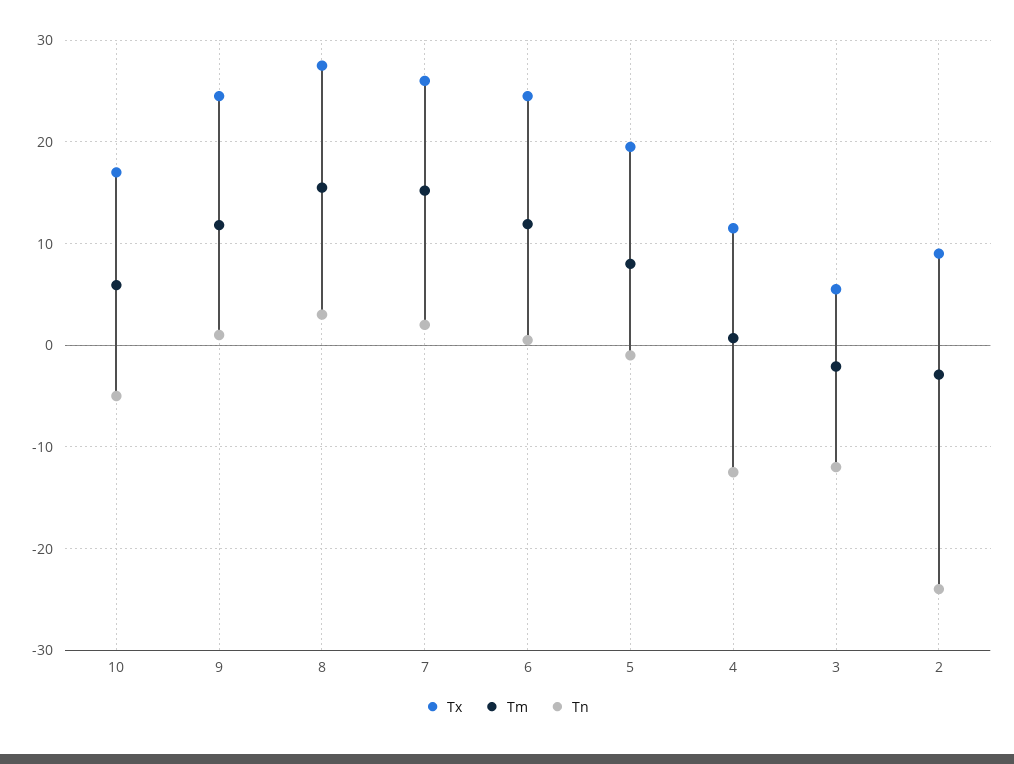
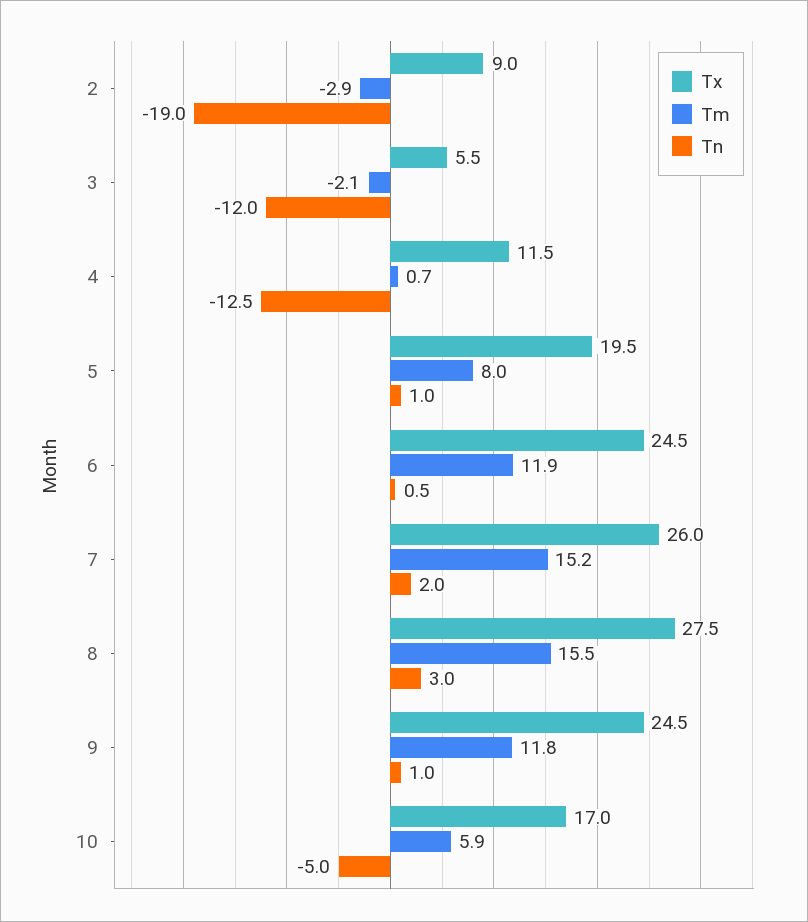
Tn, 5: -1 -> 1
Tn, 2: -24 -> -19

